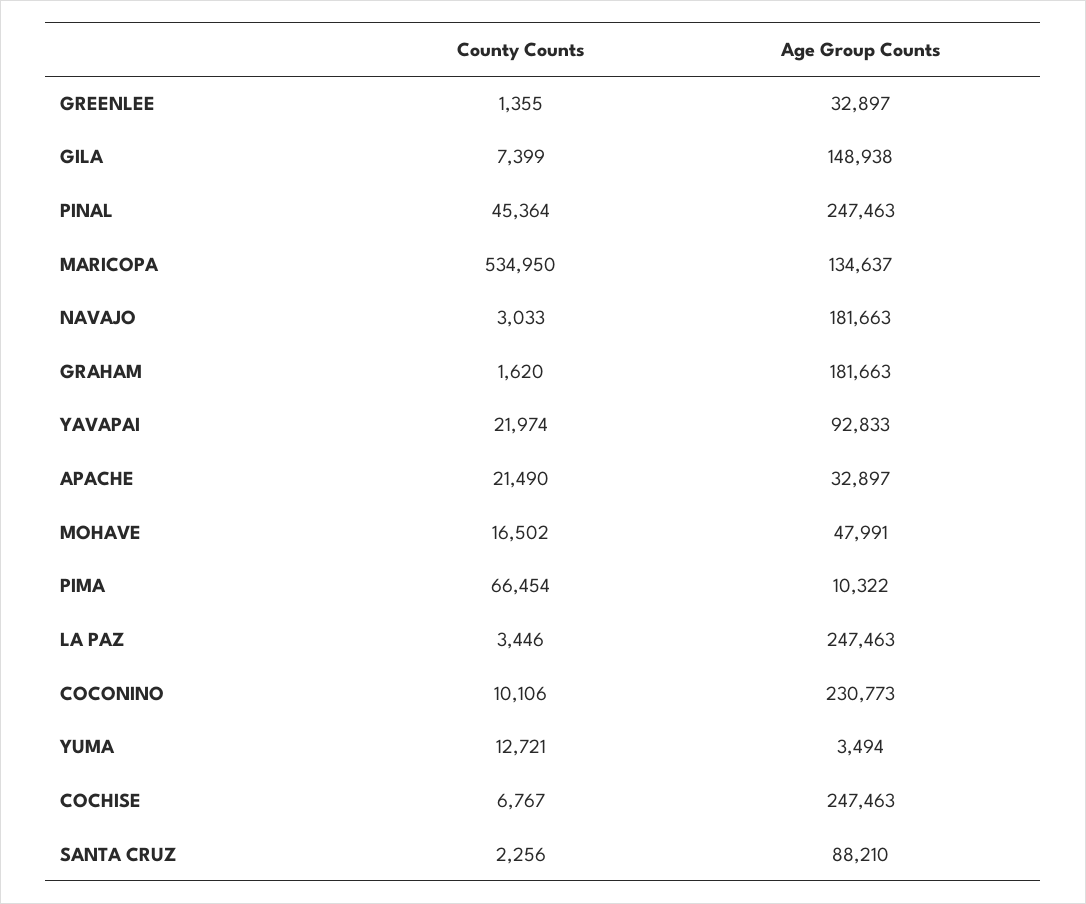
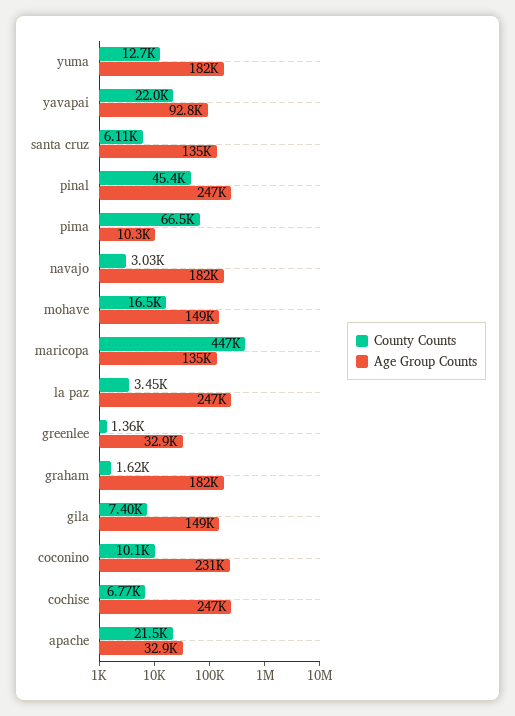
County Counts, MARICOPA: 534950 -> 447000
Age Group Counts, MOHAVE: 47991 -> 149000
Age Group Counts, YUMA: 3494 -> 182000
County Counts, SANTA CRUZ: 2256 -> 6110
Age Group Counts, SANTA CRUZ: 88210 -> 135000

